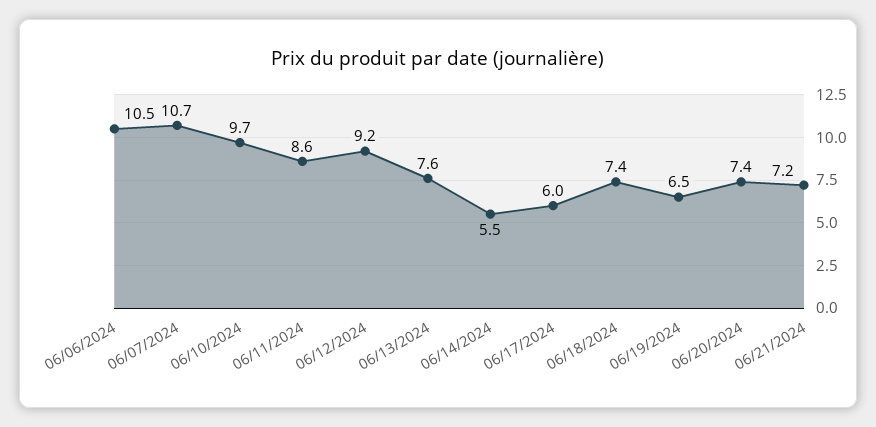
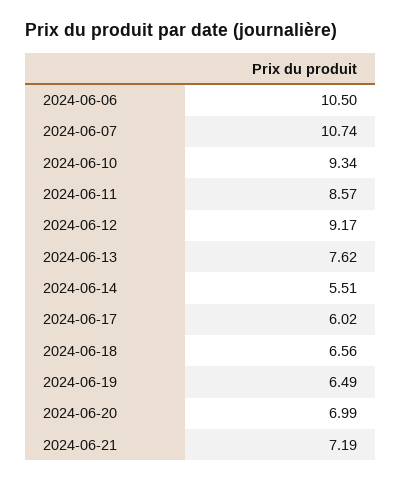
06/10/2024: 9.7 -> 9.34
06/18/2024: 7.4 -> 6.56
06/20/2024: 7.4 -> 6.99

